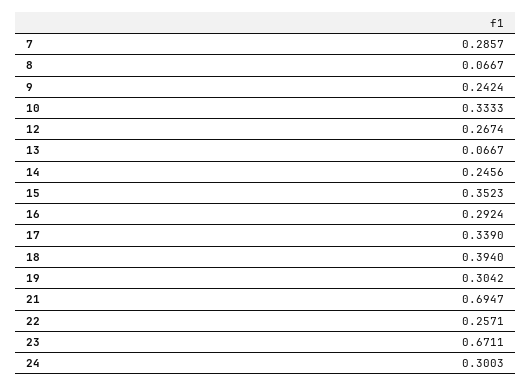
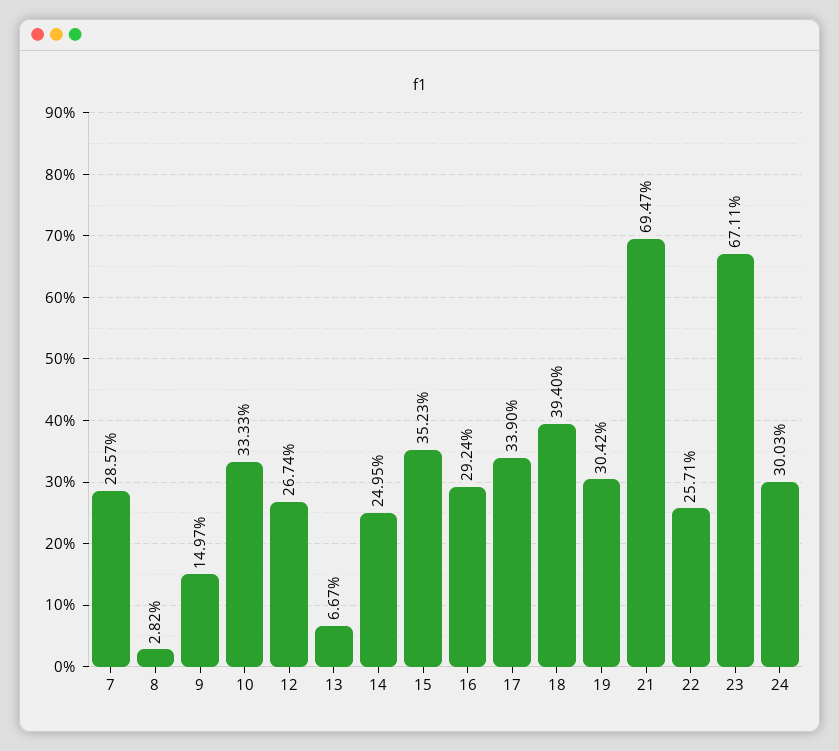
8: 0.0667 -> 0.0282
9: 0.2424 -> 0.1497
14: 0.2456 -> 0.2495

